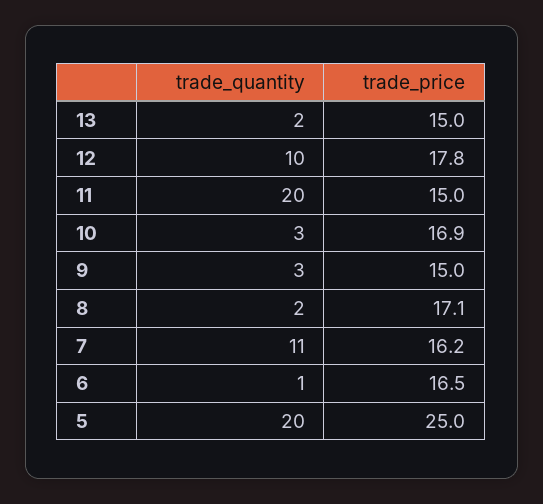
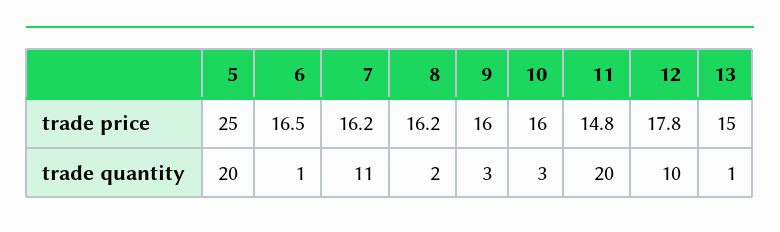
trade_quantity, 13: 2 -> 1
trade_price, 11: 15 -> 14.8
trade_price, 10: 16.9 -> 16
trade_price, 9: 15 -> 16
trade_price, 8: 17.1 -> 16.2

